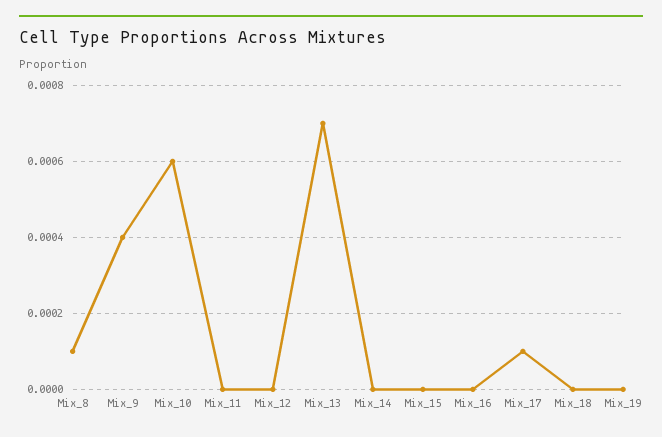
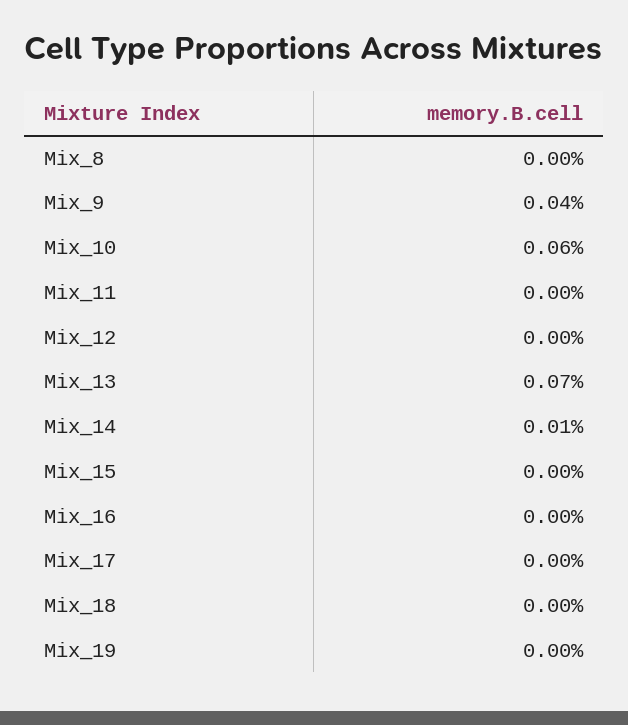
Mix_8: 0.0001 -> 0
Mix_14: 0 -> 0.0001
Mix_17: 0.0001 -> 0

